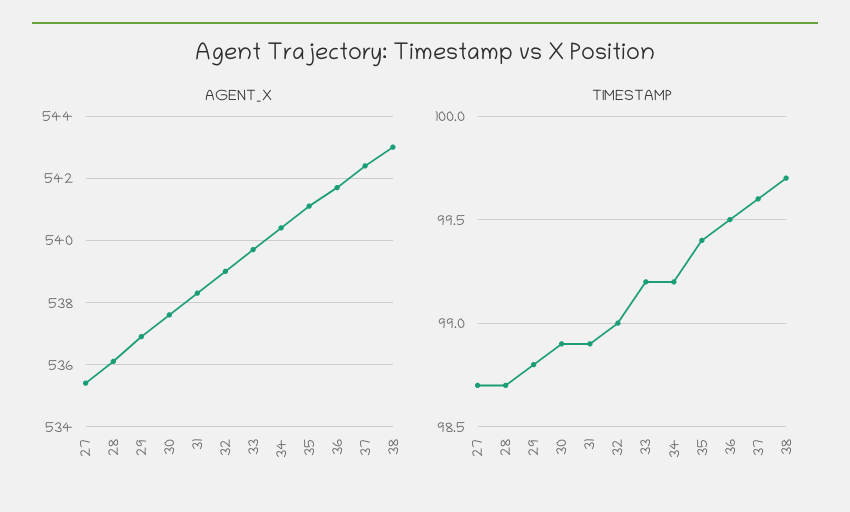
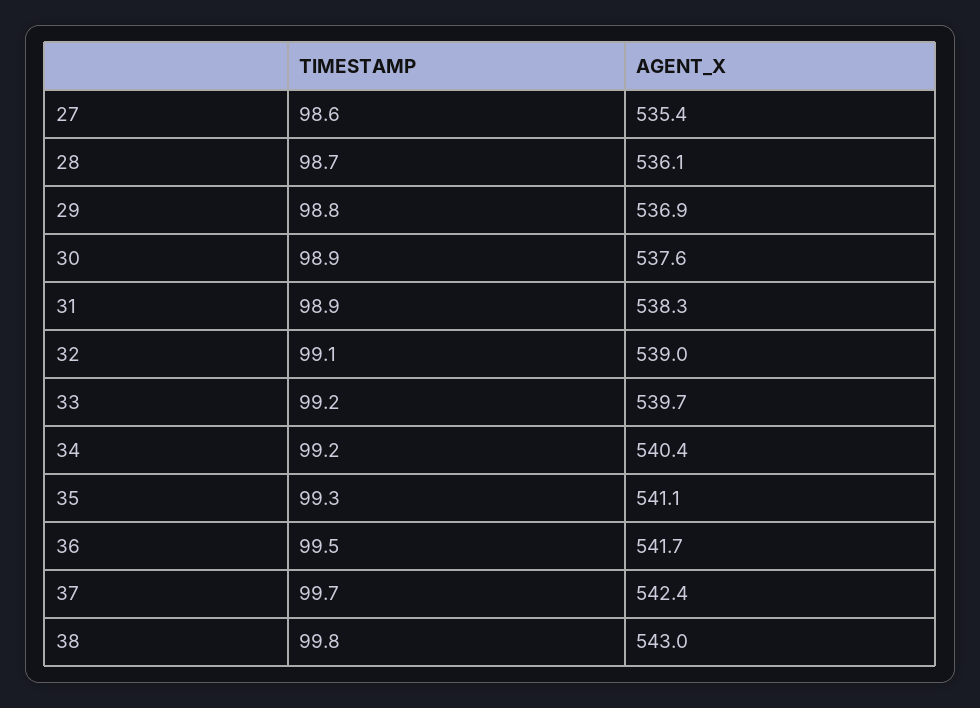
TIMESTAMP, 27: 98.7 -> 98.6
TIMESTAMP, 32: 99 -> 99.1
TIMESTAMP, 35: 99.4 -> 99.3
TIMESTAMP, 37: 99.6 -> 99.7
TIMESTAMP, 38: 99.7 -> 99.8

